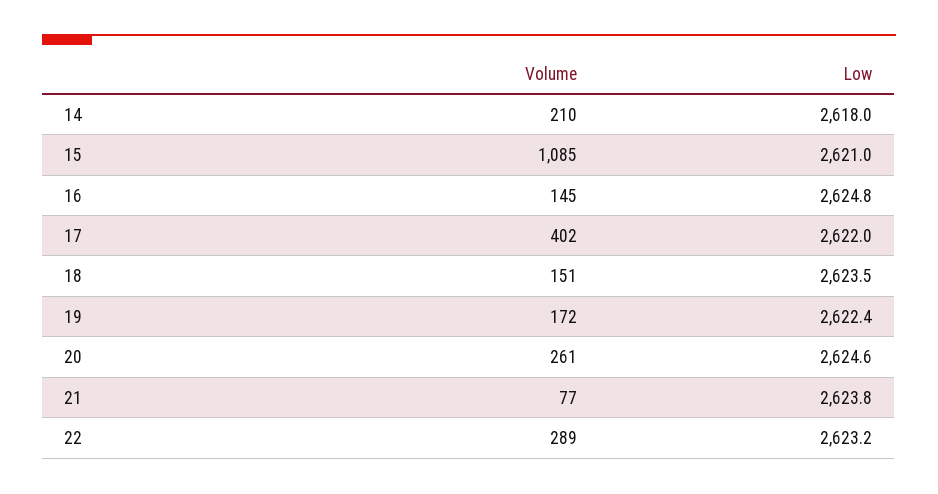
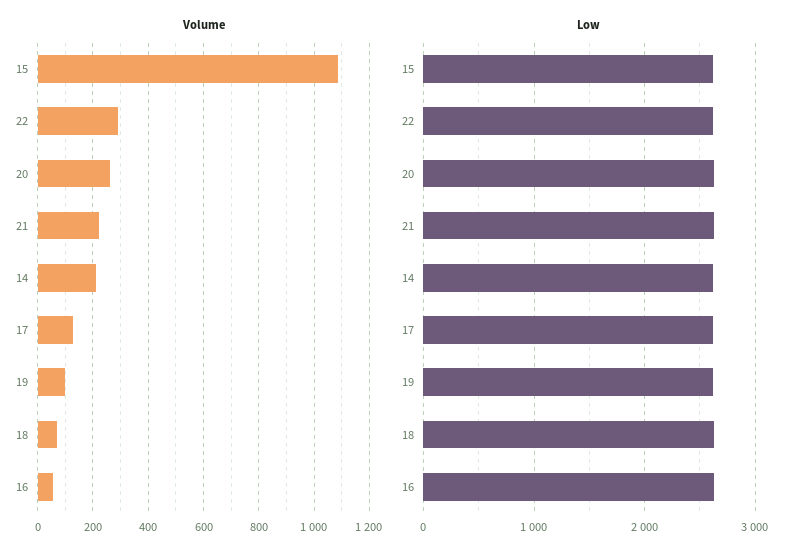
Volume, 16: 145 -> 50
Volume, 17: 402 -> 125
Volume, 18: 151 -> 75
Volume, 19: 172 -> 100
Volume, 21: 77 -> 225

